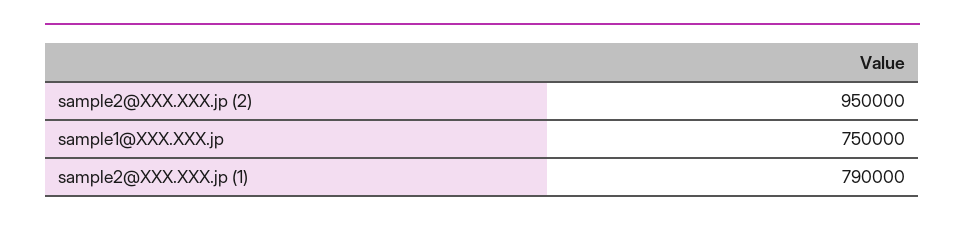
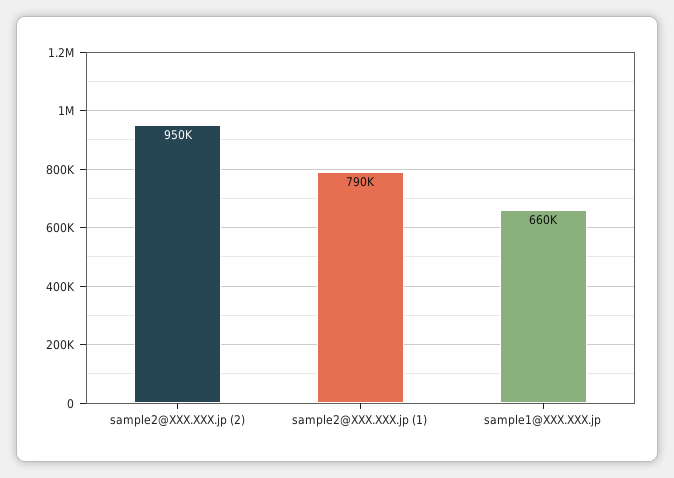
sample1@XXX.XXX.jp: 750000 -> 660000

